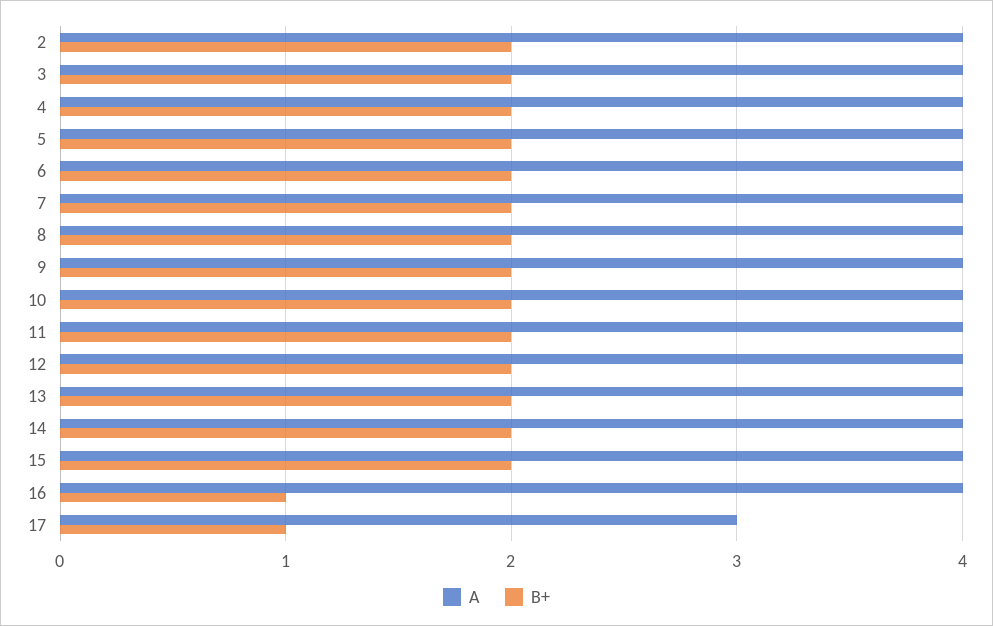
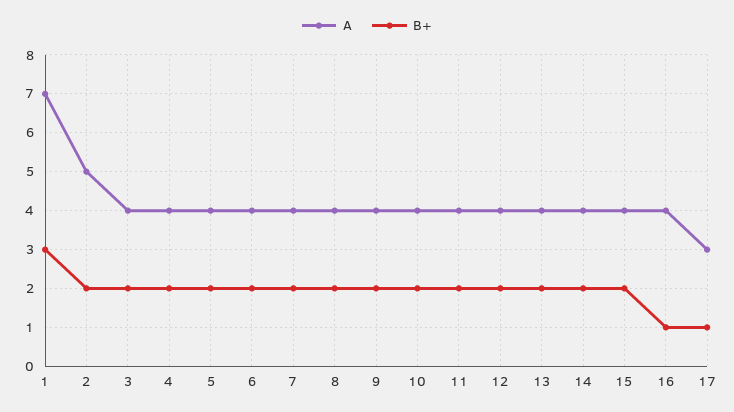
A, 2: 4 -> 5
A, 1: none -> 7
B+, 1: none -> 3

